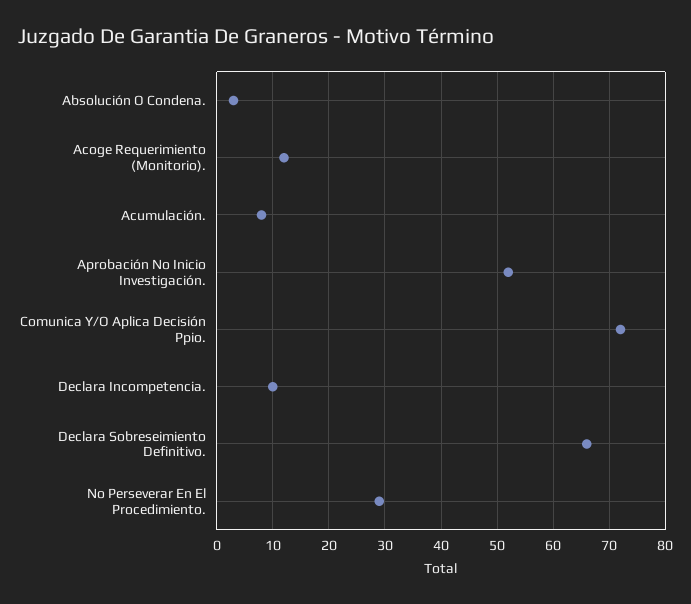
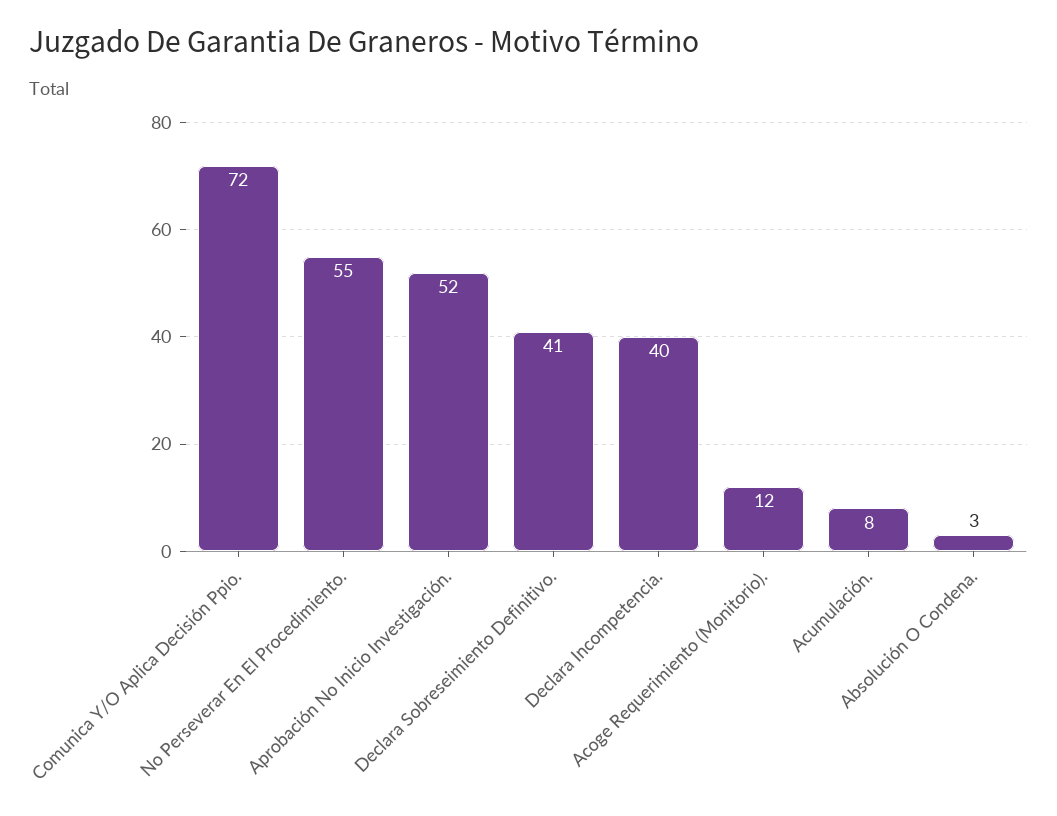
Declara Incompetencia.: 10 -> 40
Declara Sobreseimiento Definitivo.: 65 -> 41
No Perseverar En El Procedimiento.: 30 -> 55

